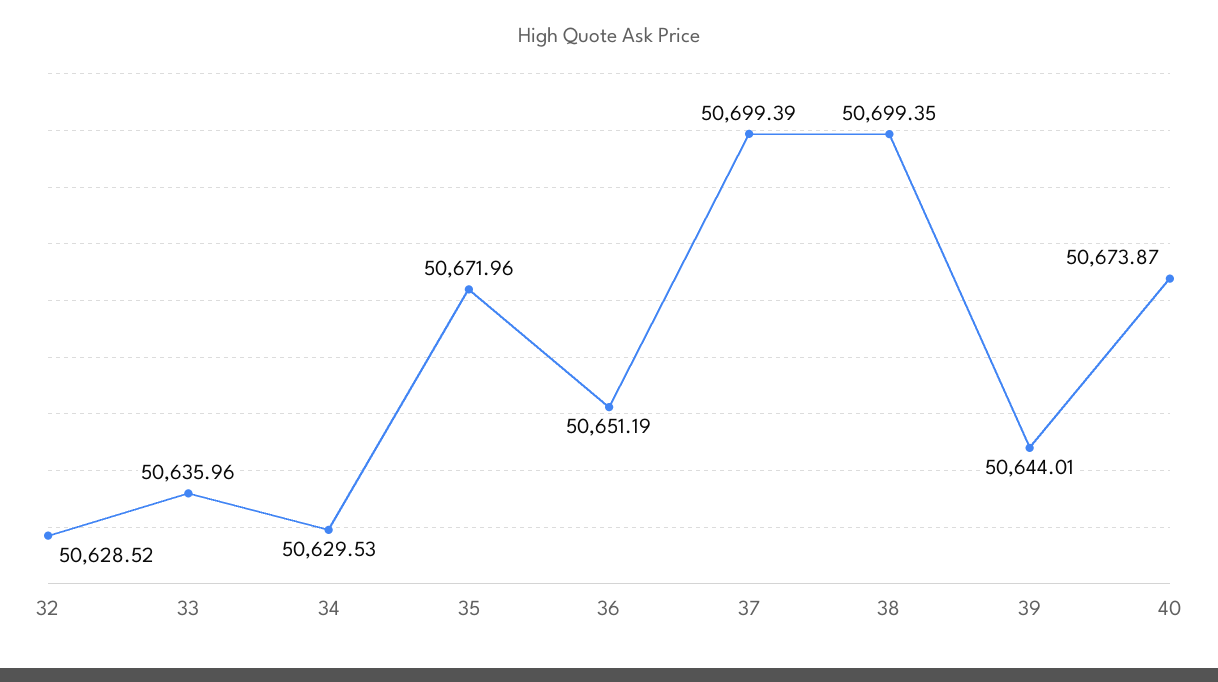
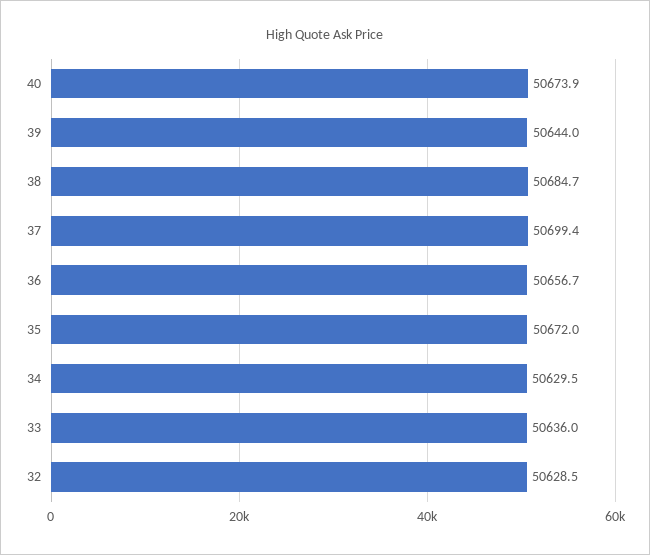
36: 50651.19 -> 50656.7
38: 50699.35 -> 50684.7

